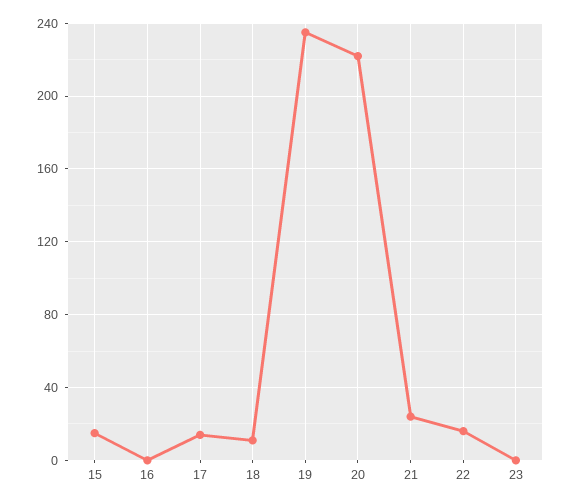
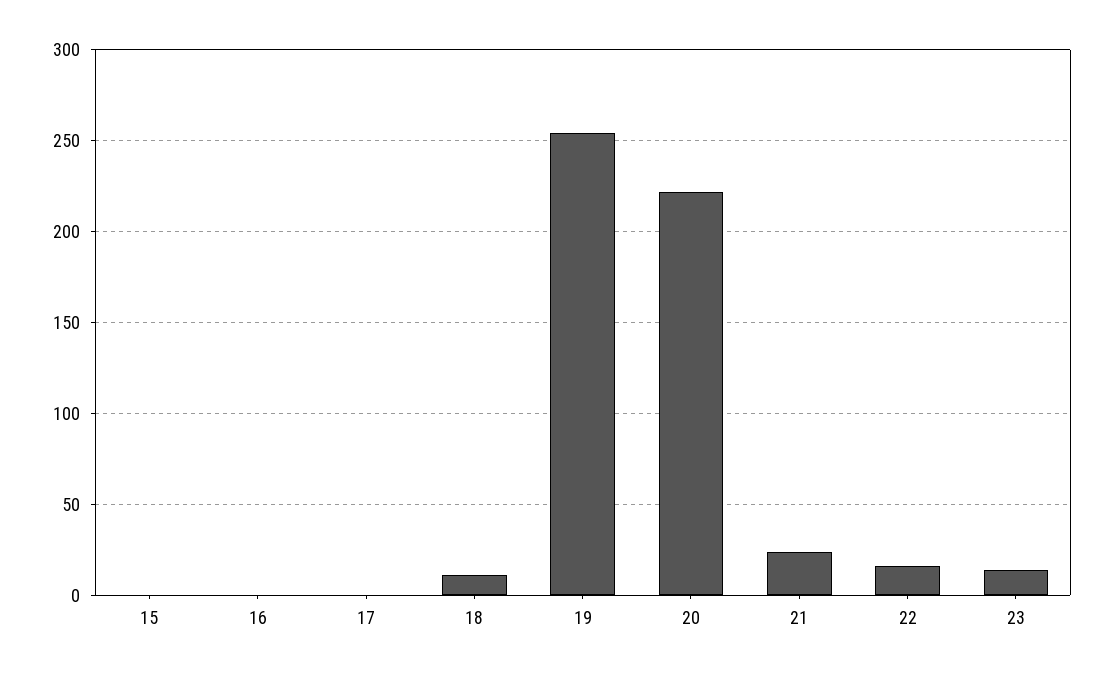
15: 15 -> 0
17: 15 -> 0
19: 235 -> 255
23: 0 -> 15

